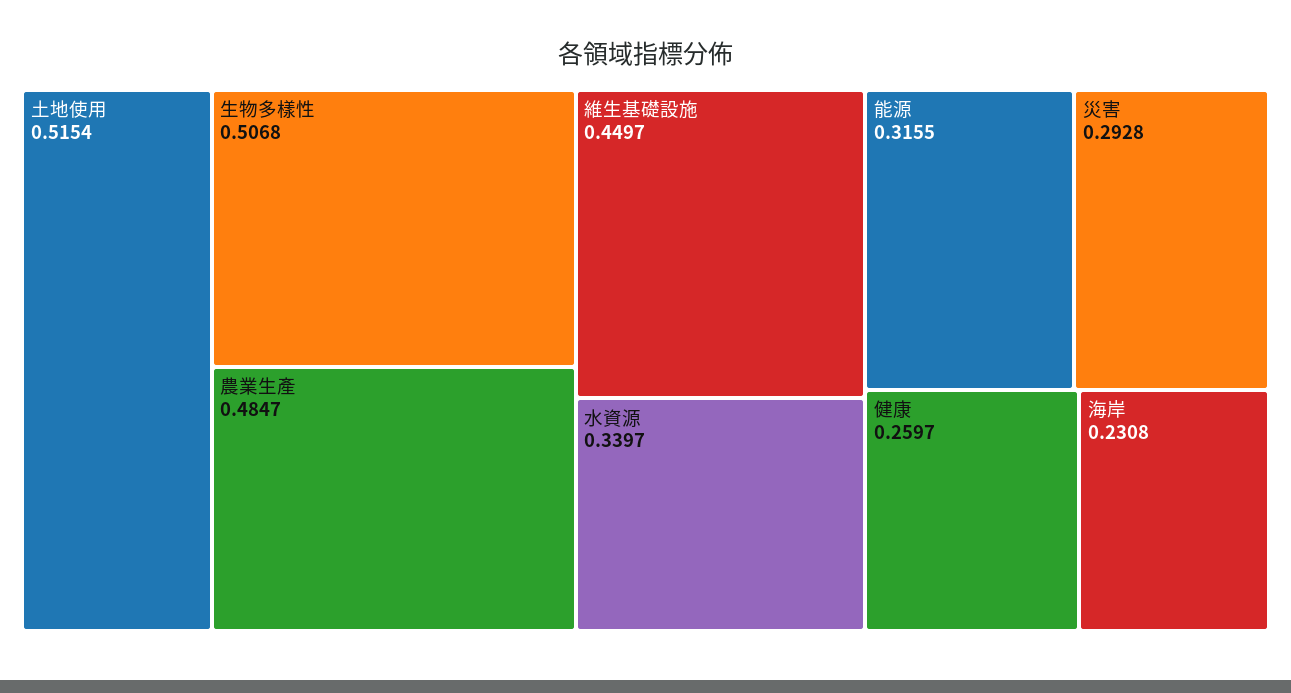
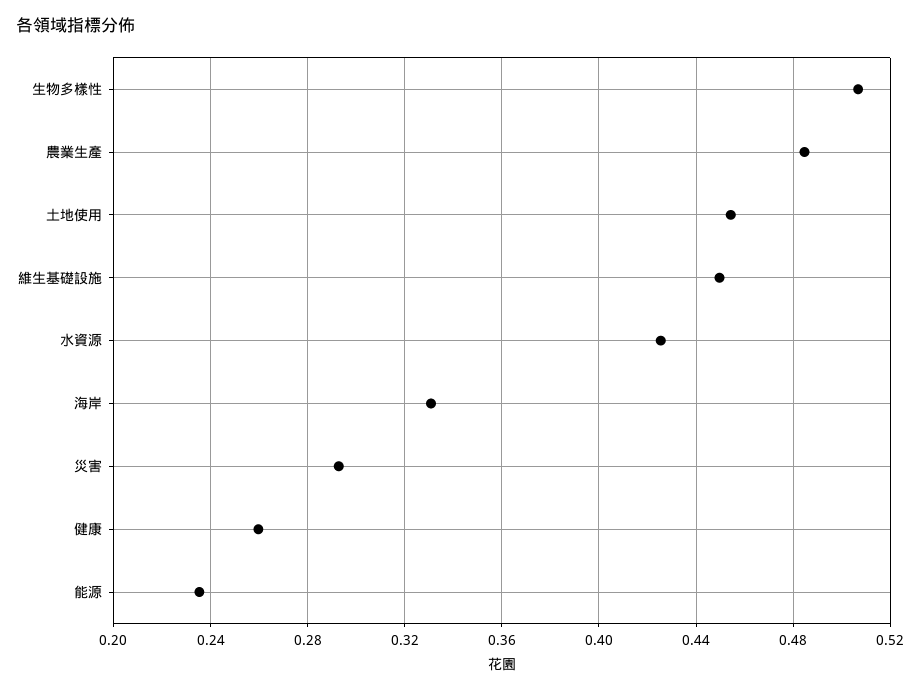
土地使用: 0.5154 -> 0.455
水資源: 0.3397 -> 0.425
能源: 0.3155 -> 0.235
海岸: 0.2308 -> 0.33

